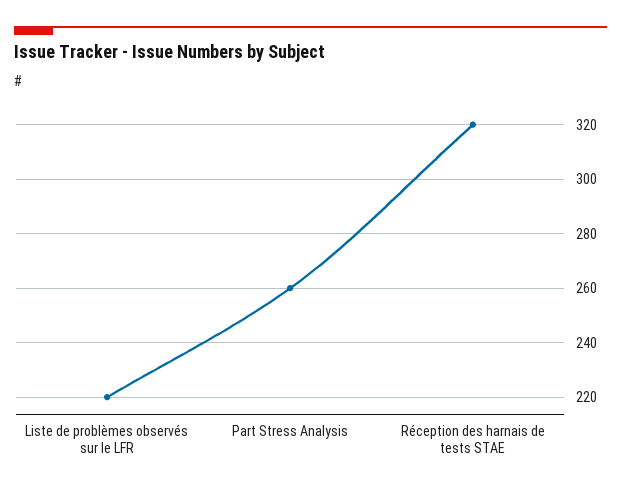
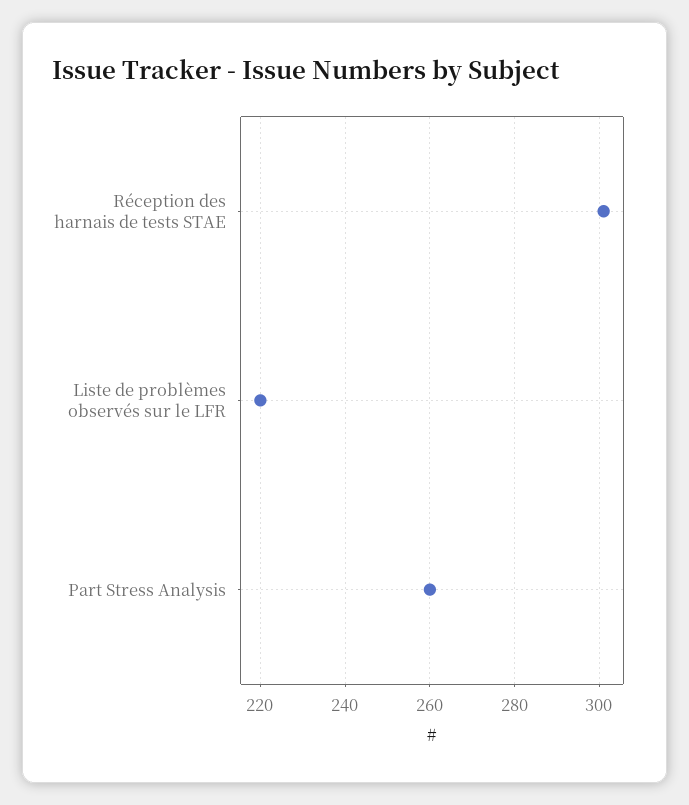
Réception des harnais de tests STAE: 320 -> 300

